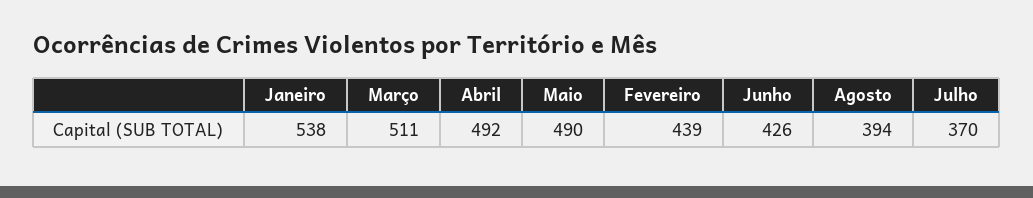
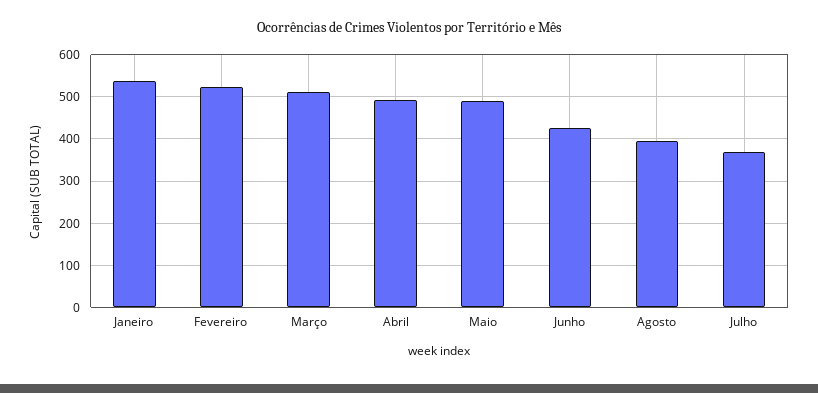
Fevereiro: 439 -> 520

